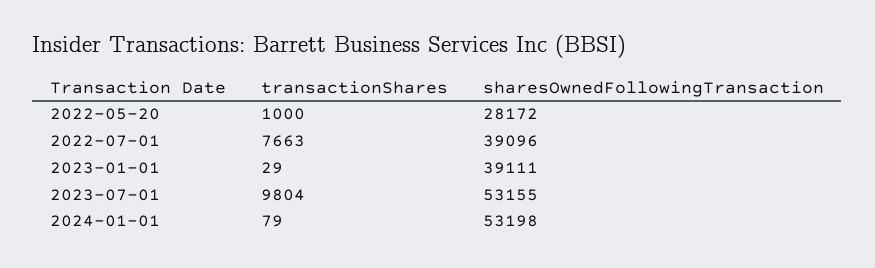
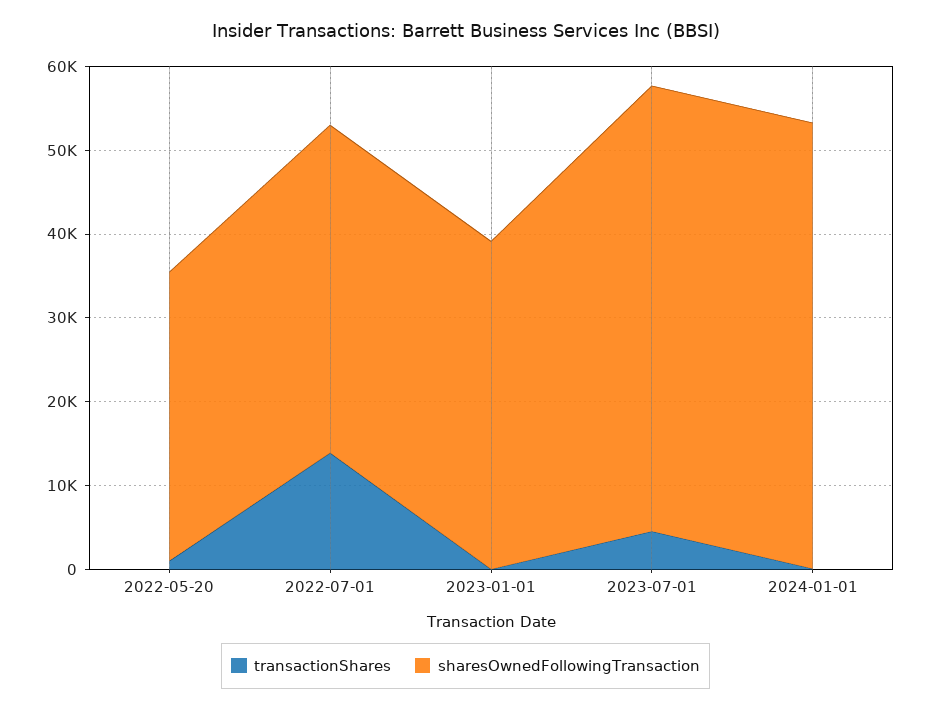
sharesOwnedFollowingTransaction, 2022-05-20: 28172 -> 34000
transactionShares, 2022-07-01: 7663 -> 14000
transactionShares, 2023-07-01: 9804 -> 4000

